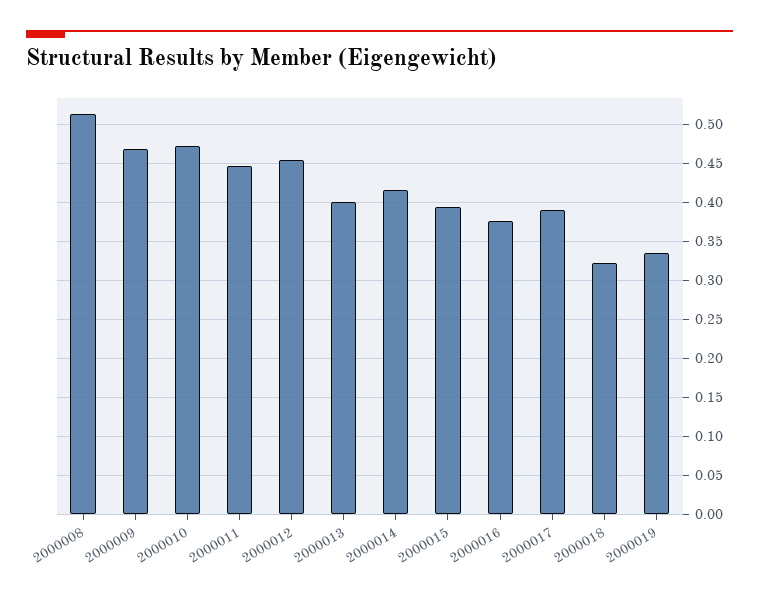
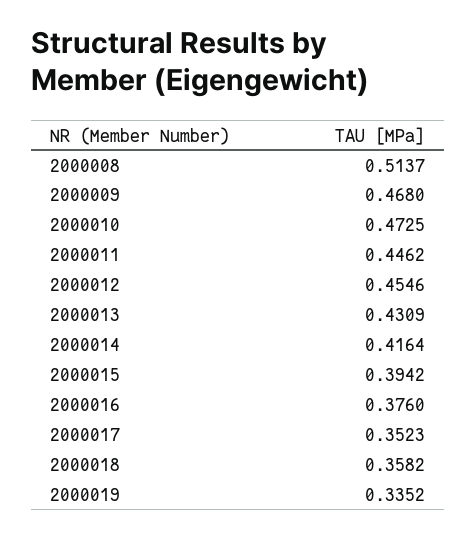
2000013: 0.4 -> 0.4309
2000017: 0.39 -> 0.3523
2000018: 0.32 -> 0.3582

